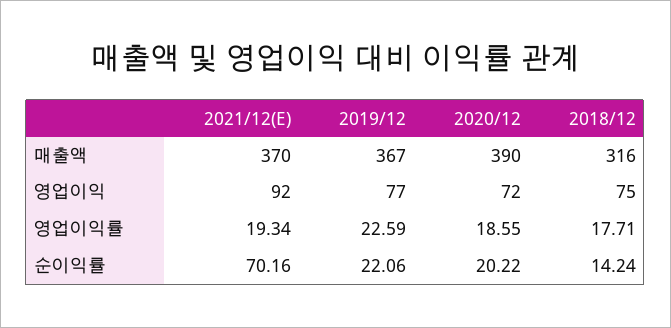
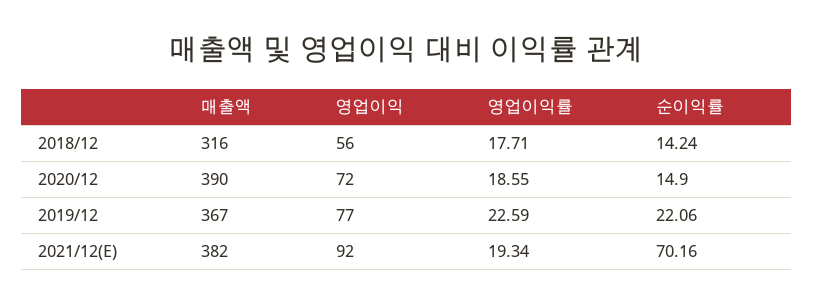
2021/12(E), 매출액: 370 -> 382
2018/12, 영업이익: 75 -> 56
2020/12, 순이익률: 20.22 -> 14.9

